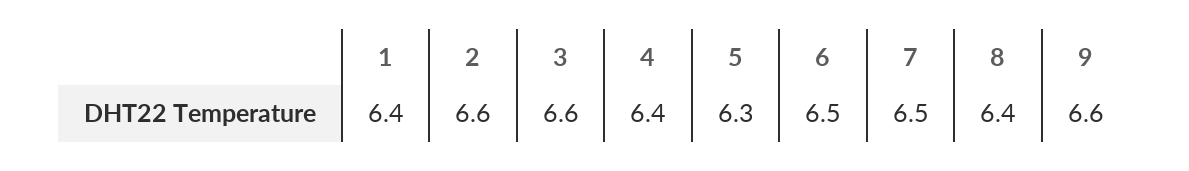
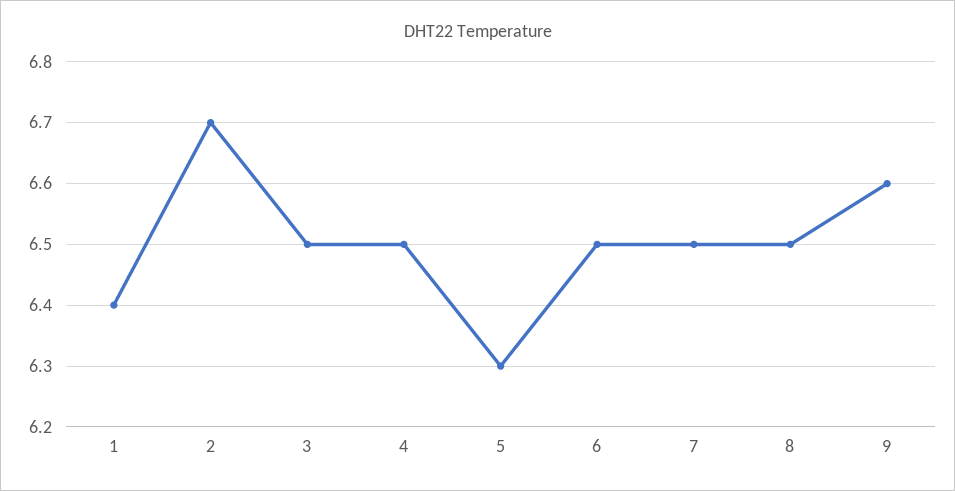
2: 6.6 -> 6.7
3: 6.6 -> 6.5
4: 6.4 -> 6.5
8: 6.4 -> 6.5

